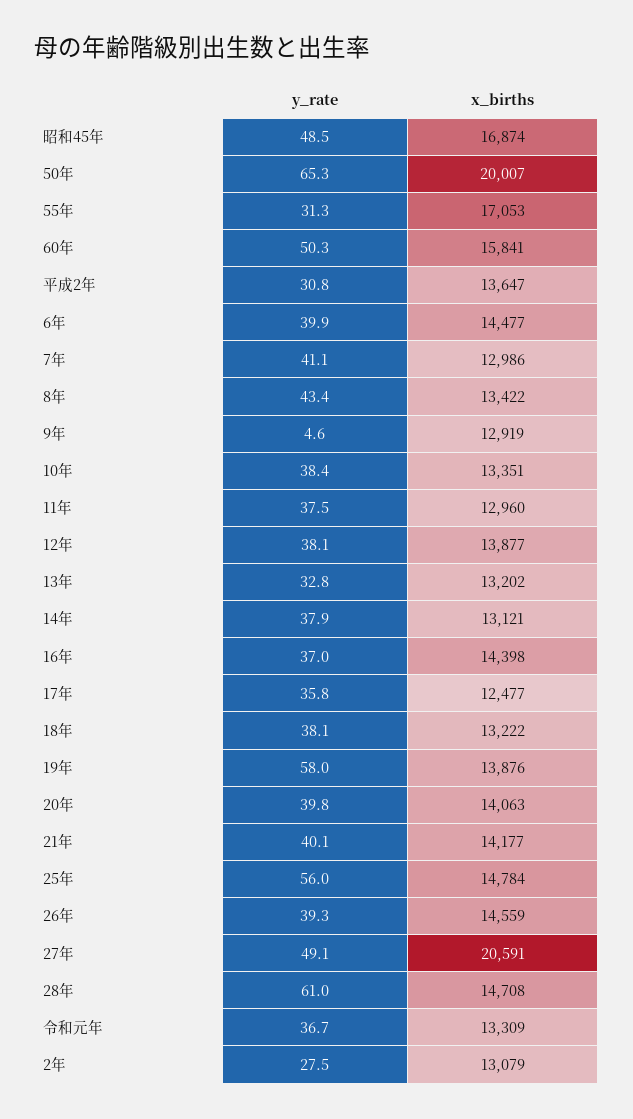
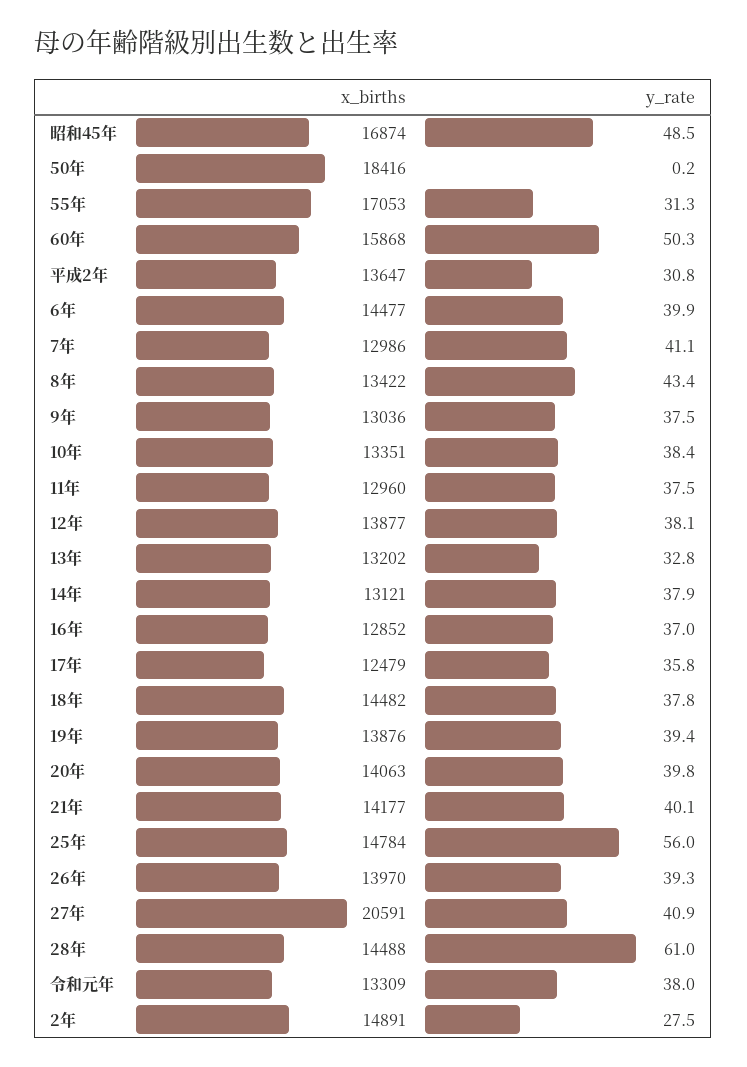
y_rate, 50年: 65.3 -> 0.2
x_births, 50年: 20007 -> 18416
x_births, 60年: 15841 -> 15868
y_rate, 9年: 4.6 -> 37.5
x_births, 9年: 12919 -> 13036
x_births, 16年: 14398 -> 12852
x_births, 17年: 12477 -> 12479
y_rate, 18年: 38.1 -> 37.8
x_births, 18年: 13222 -> 14482
y_rate, 19年: 58 -> 39.4
x_births, 26年: 14559 -> 13970
y_rate, 27年: 49.1 -> 40.9
x_births, 28年: 14708 -> 14488
y_rate, 令和元年: 36.7 -> 38
x_births, 2年: 13079 -> 14891

